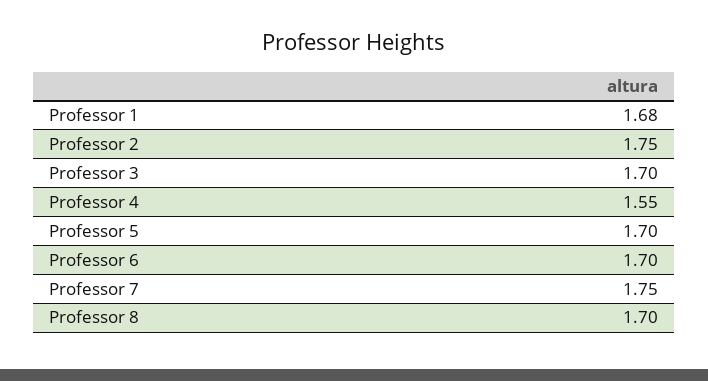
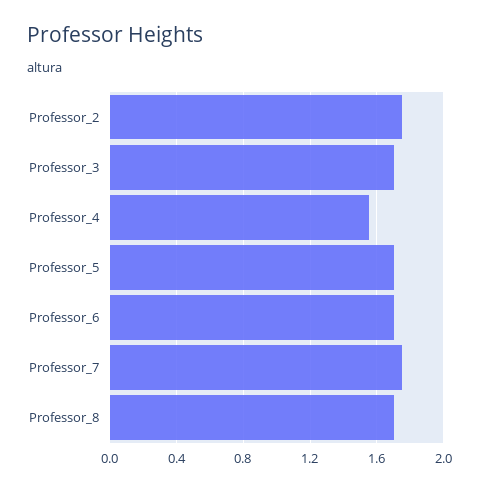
Professor 1: 1.68 -> none

